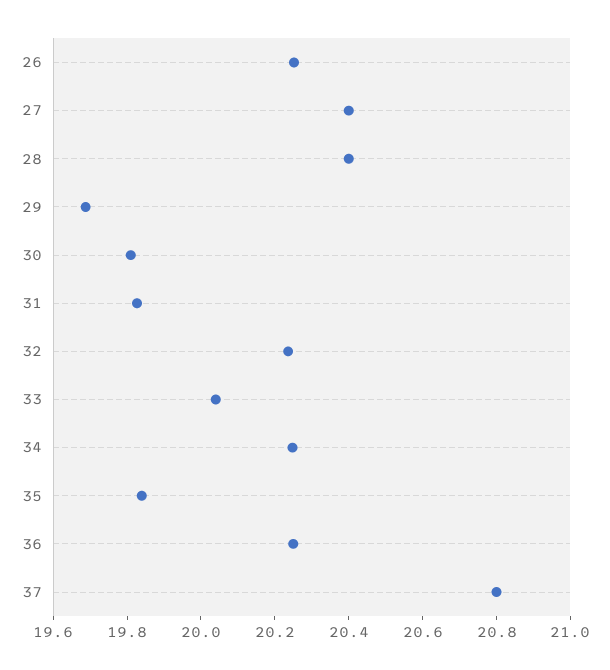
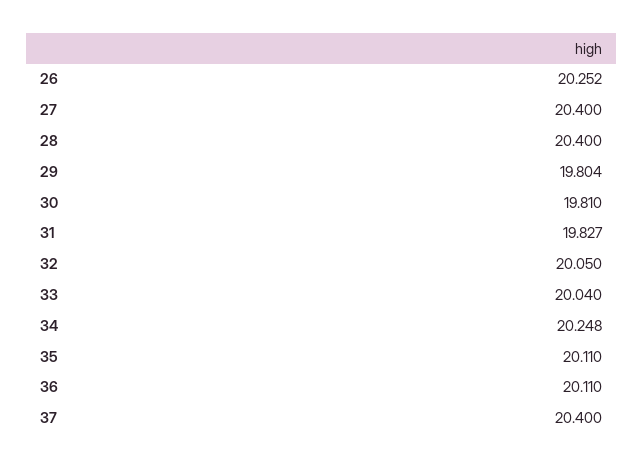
29: 19.7 -> 19.804
32: 20.25 -> 20.05
35: 19.85 -> 20.11
36: 20.25 -> 20.11
37: 20.8 -> 20.4

